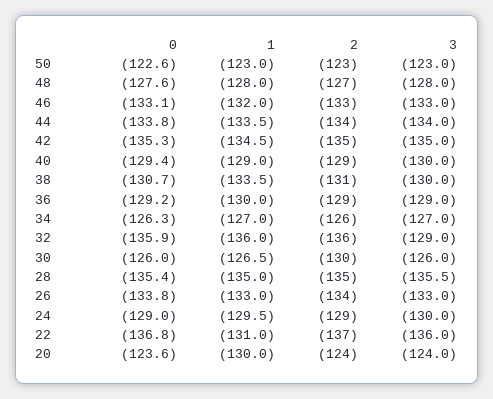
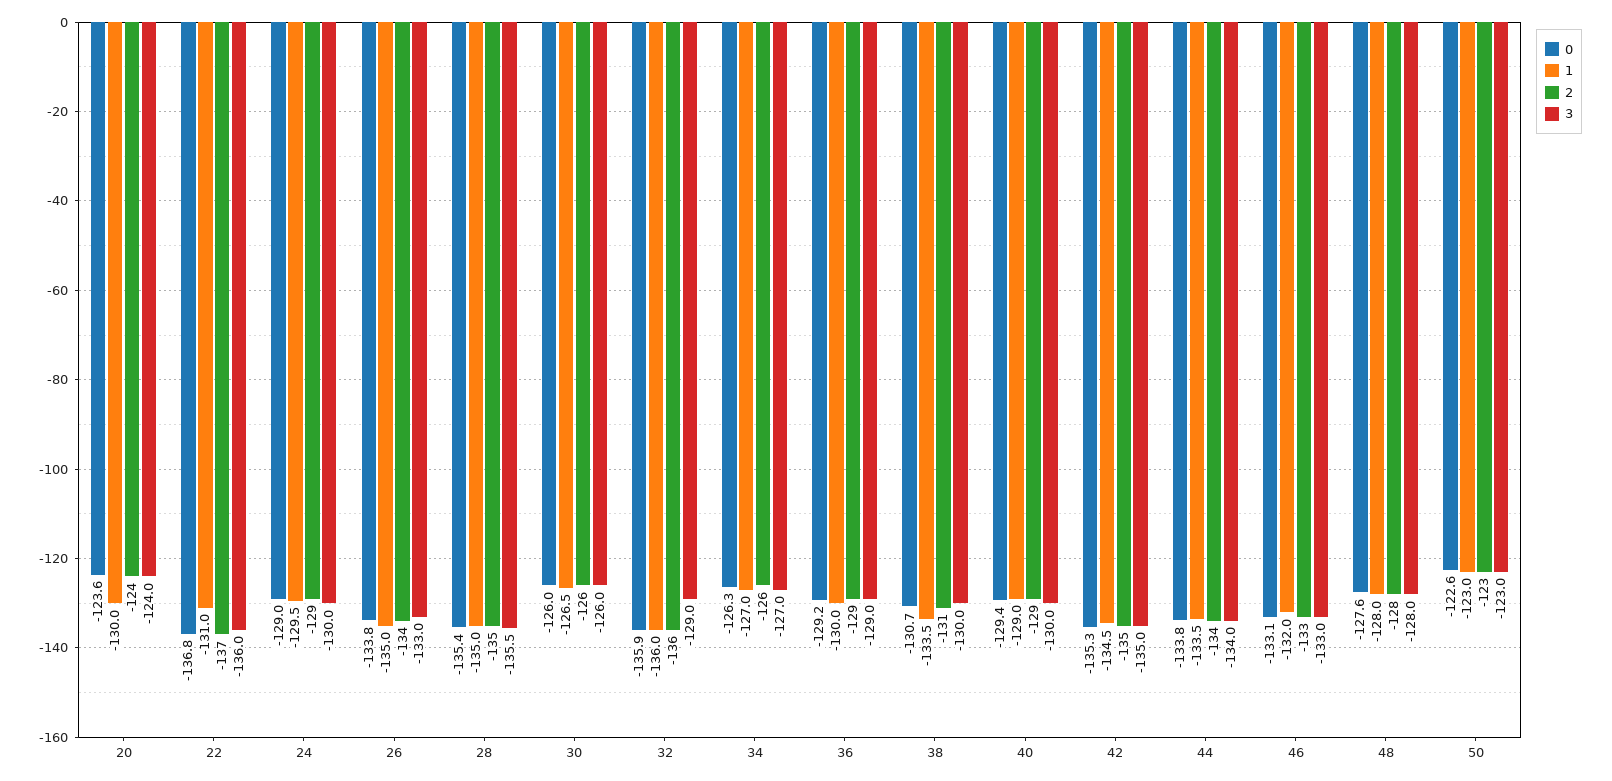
2, 48: -127 -> -128
2, 30: -130 -> -126
1, 26: -133 -> -135

